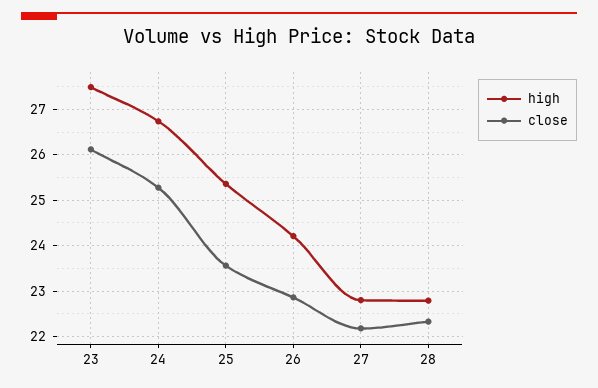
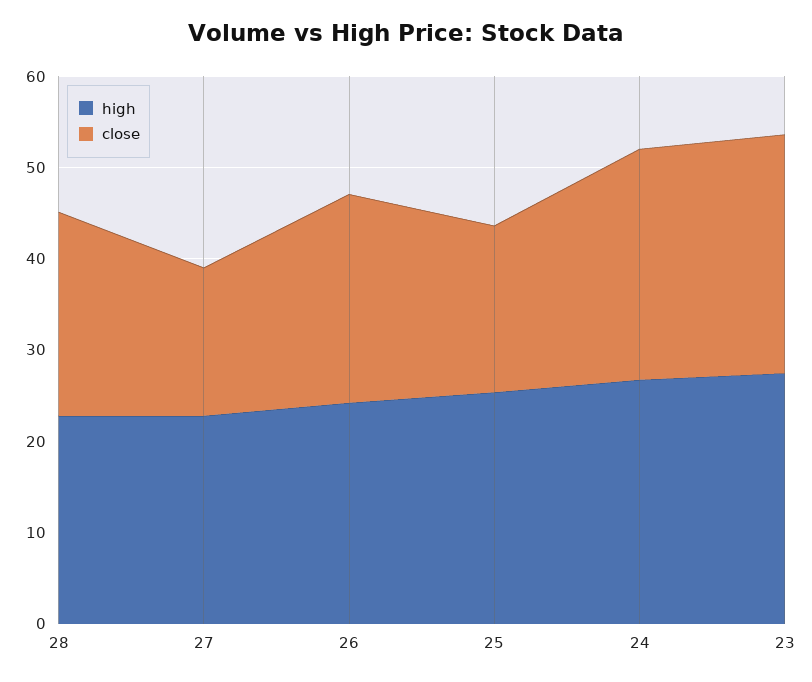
close, 25: 23.6 -> 18
close, 27: 22.2 -> 16

